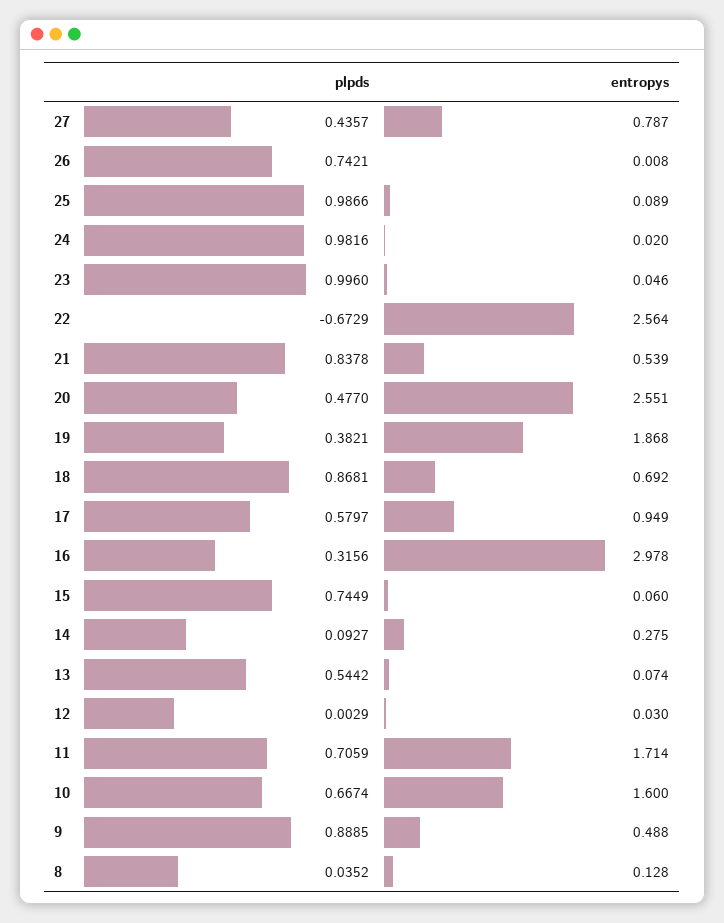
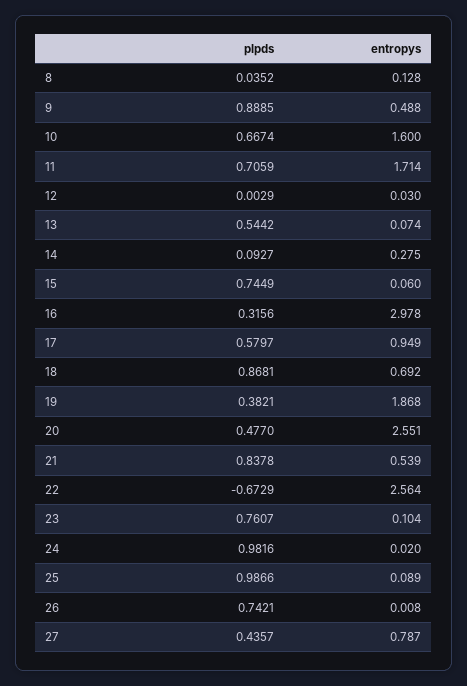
plpds, 23: 0.996 -> 0.7607
entropys, 23: 0.046 -> 0.104

